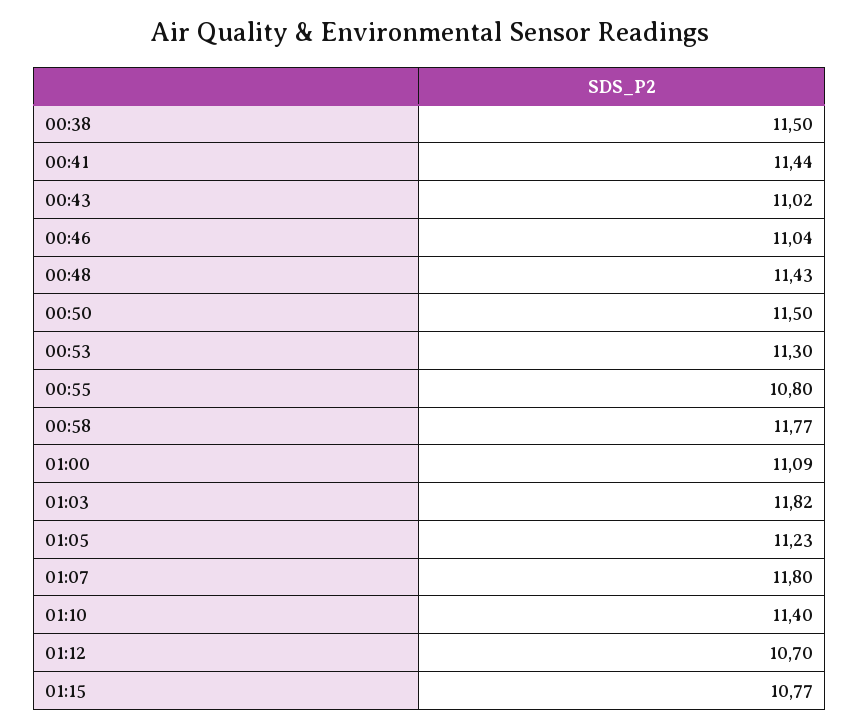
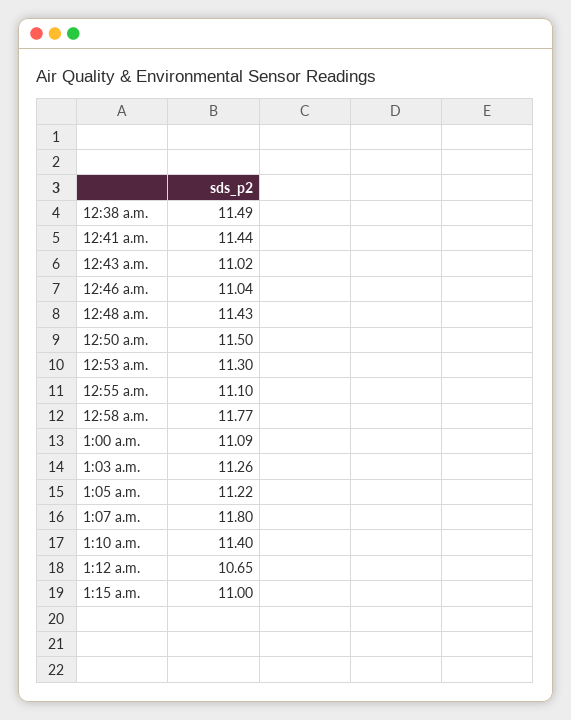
00:38: 11.5 -> 11.49
00:55: 10.8 -> 11.1
01:03: 11.82 -> 11.26
01:05: 11.23 -> 11.22
01:12: 10.7 -> 10.65
01:15: 10.77 -> 11

